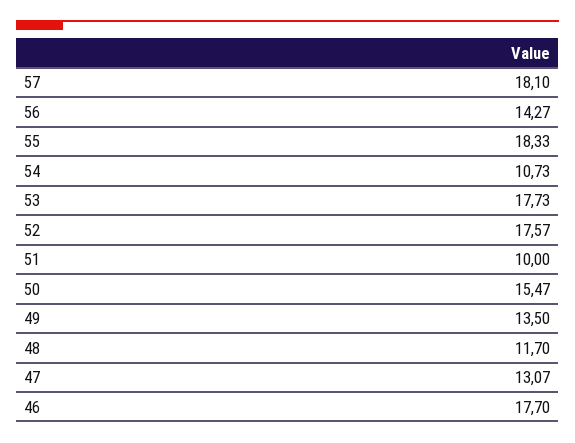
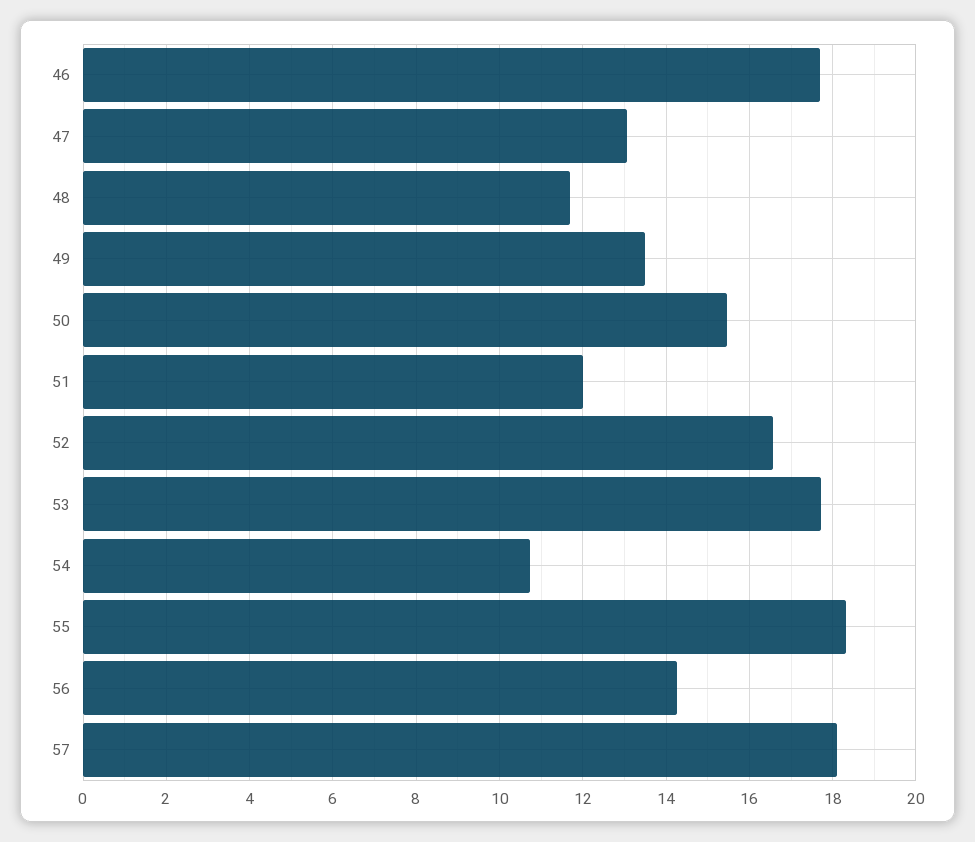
52: 17.57 -> 16.6
51: 10 -> 12

